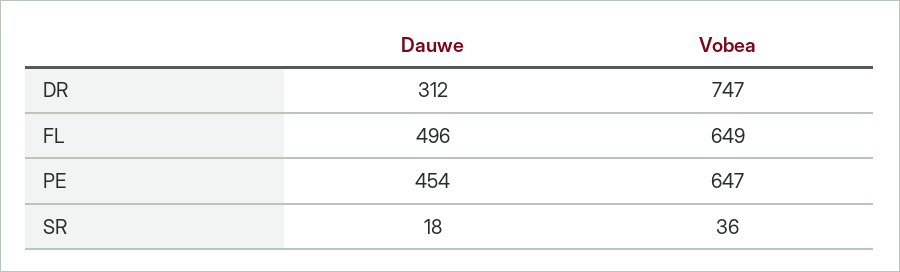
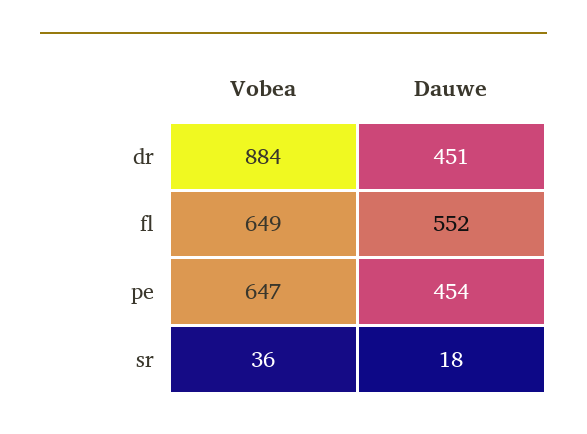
Dauwe, DR: 312 -> 451
Vobea, DR: 747 -> 884
Dauwe, FL: 496 -> 552

